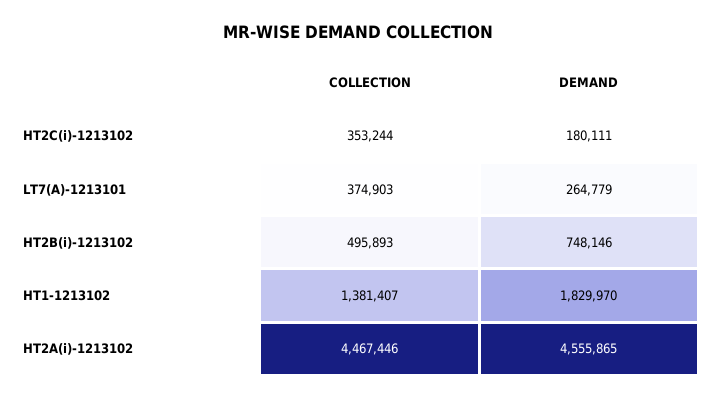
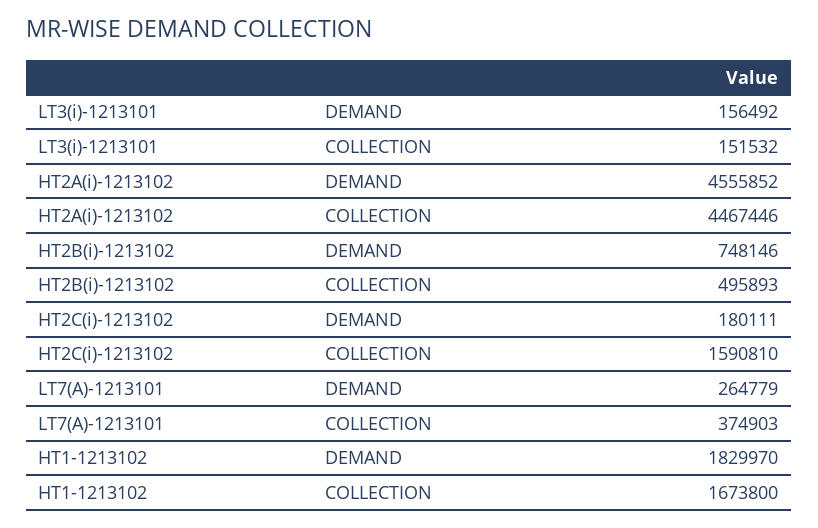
COLLECTION, HT2C(i)-1213102: 353244 -> 1590810
COLLECTION, HT1-1213102: 1381407 -> 1673800
DEMAND, HT2A(i)-1213102: 4555865 -> 4555852
DEMAND, LT3(i)-1213101: none -> 156492
COLLECTION, LT3(i)-1213101: none -> 151532

